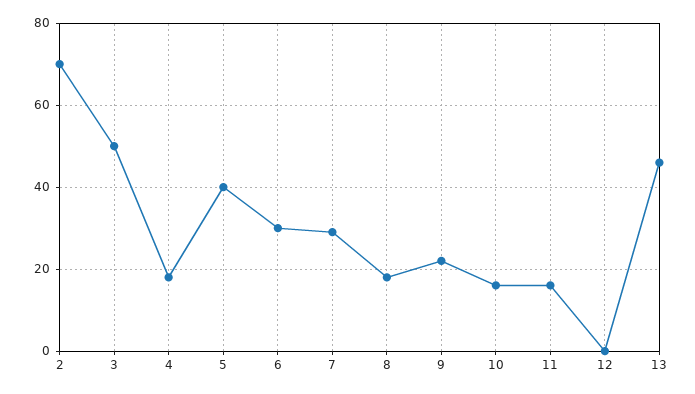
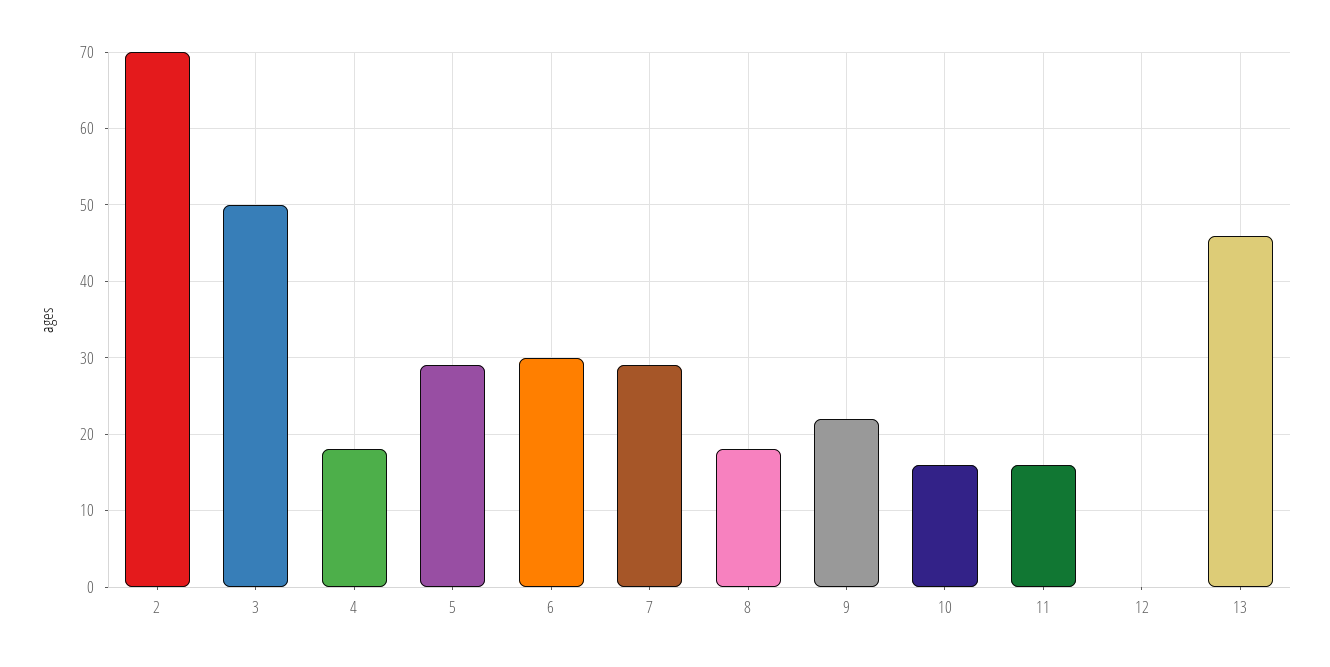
5: 40 -> 29

